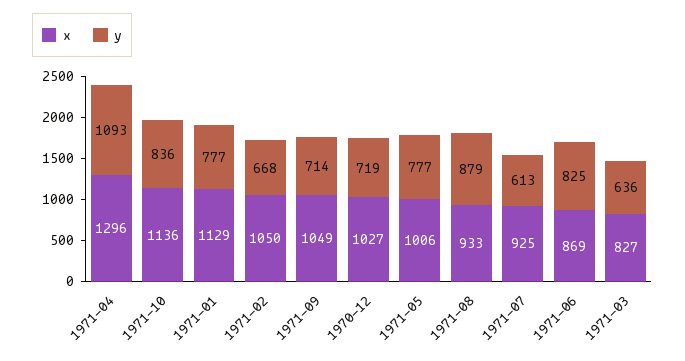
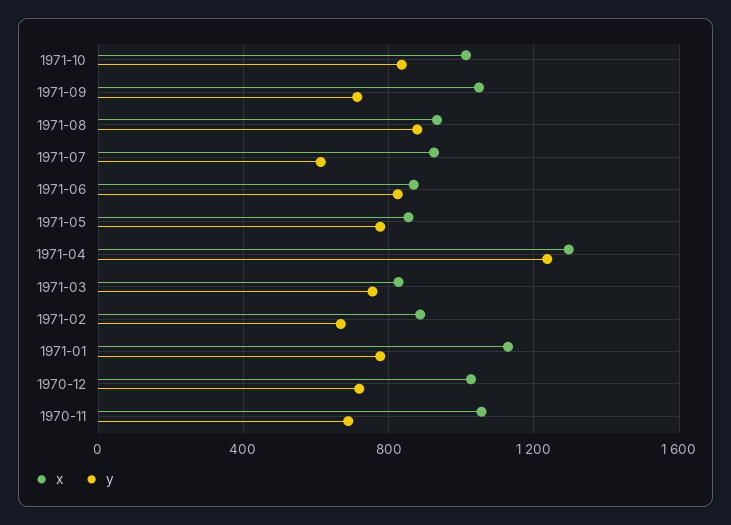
y, 1971-04: 1093 -> 1250
x, 1971-10: 1136 -> 1000
x, 1971-02: 1050 -> 900
x, 1971-05: 1006 -> 850
y, 1971-03: 636 -> 750
x, 1970-11: none -> 1050
y, 1970-11: none -> 700

